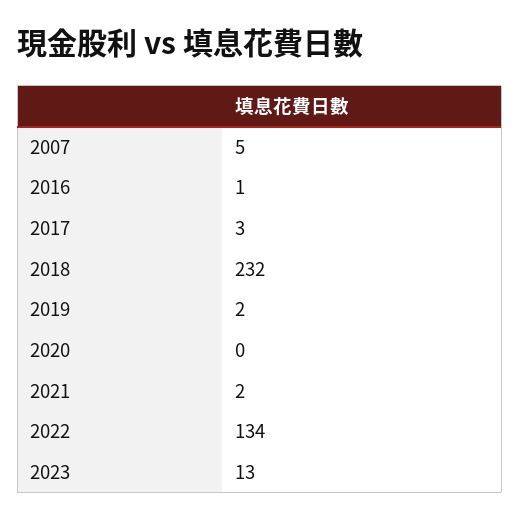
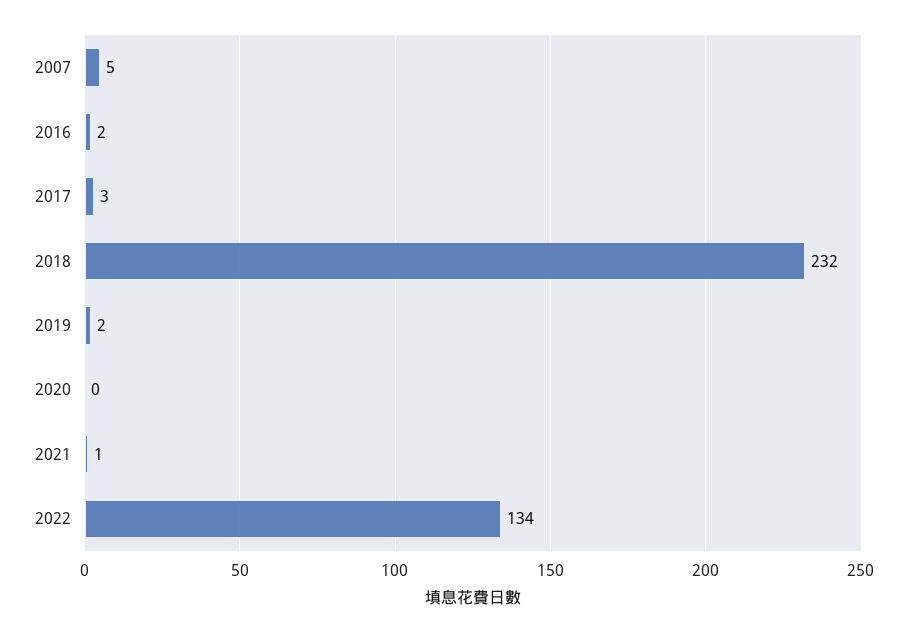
2016: 1 -> 2
2021: 2 -> 1
2023: 13 -> none

